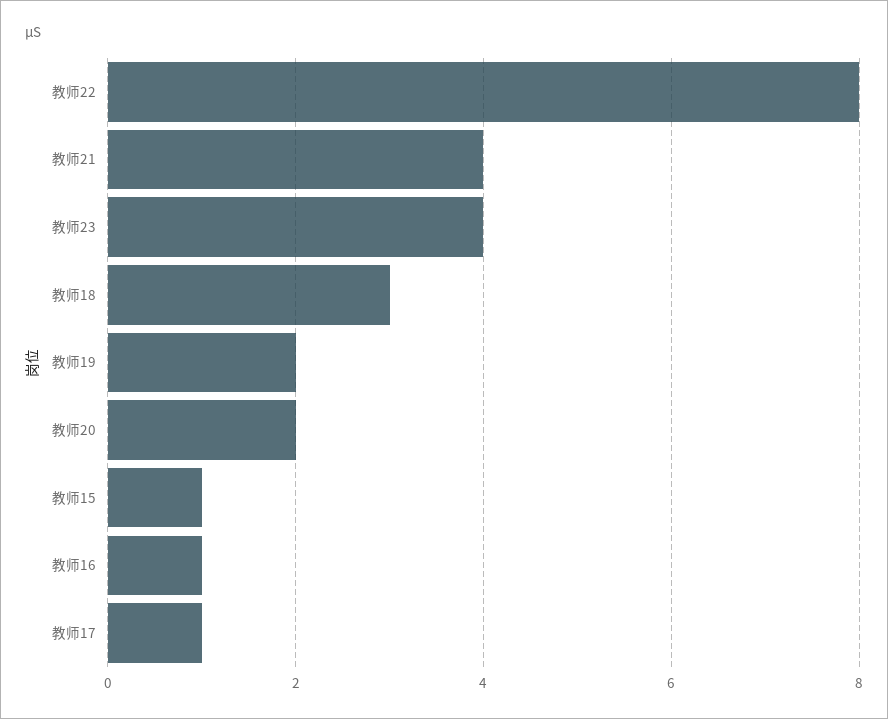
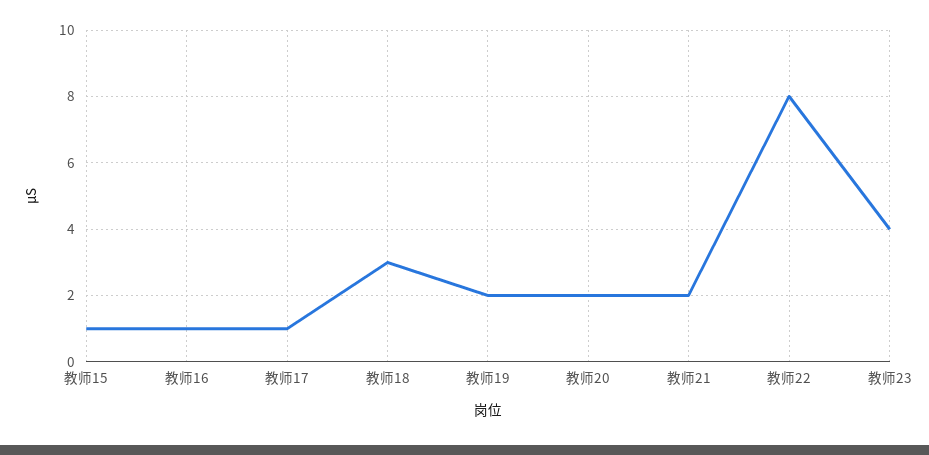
教师21: 4 -> 2

